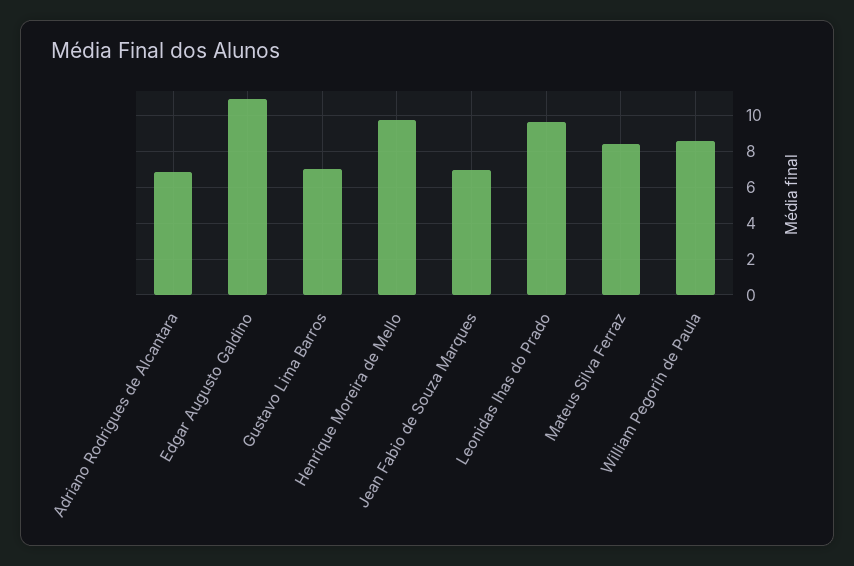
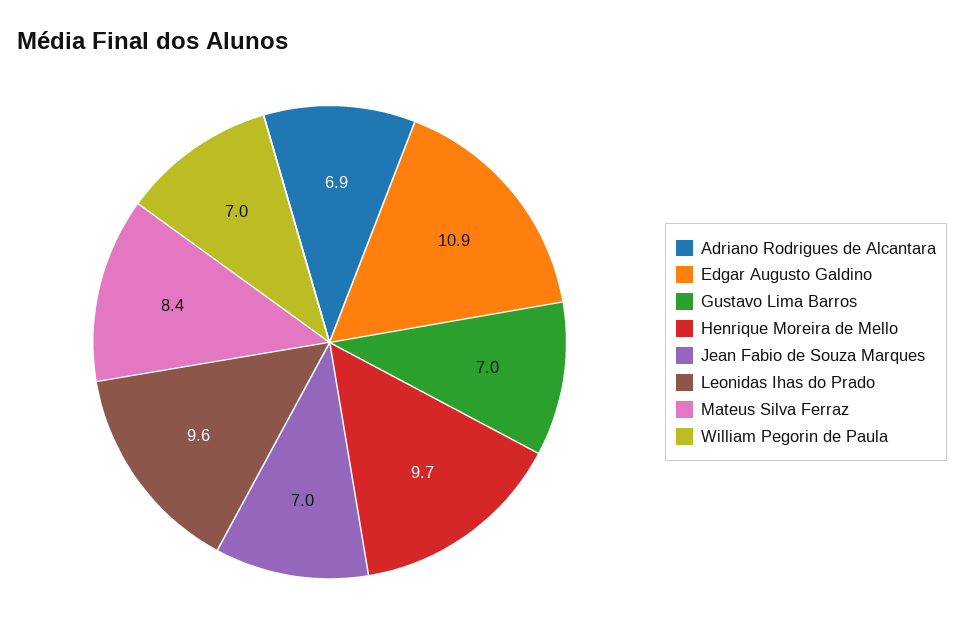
William Pegorin de Paula: 8.5 -> 7

